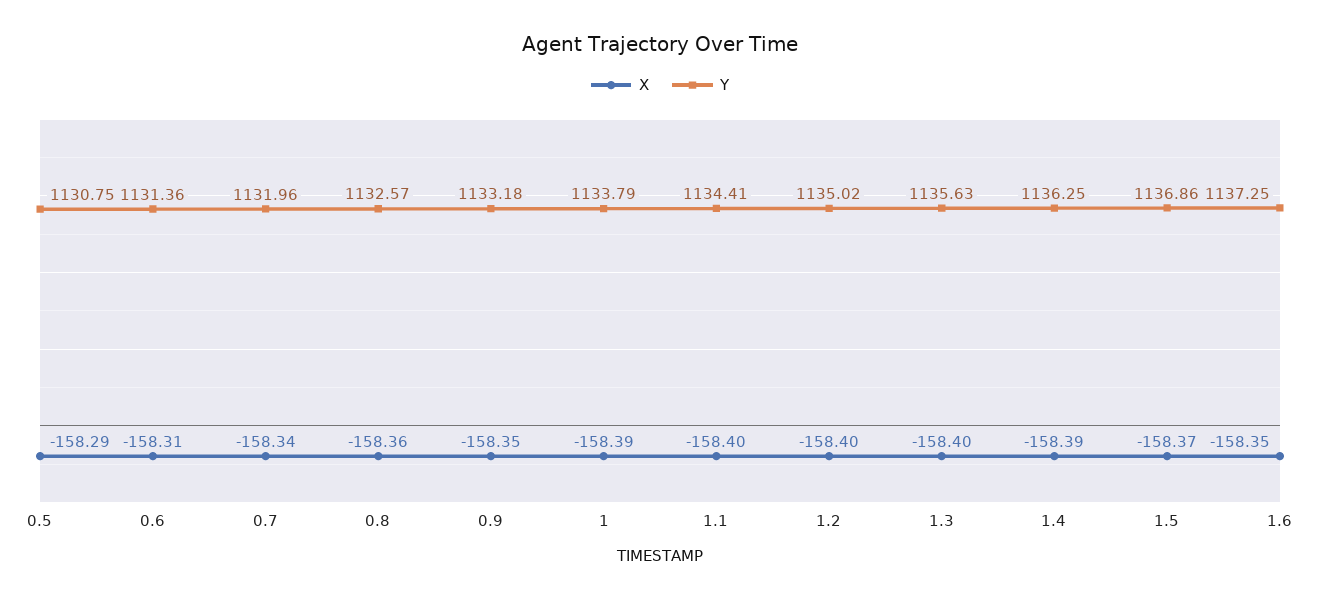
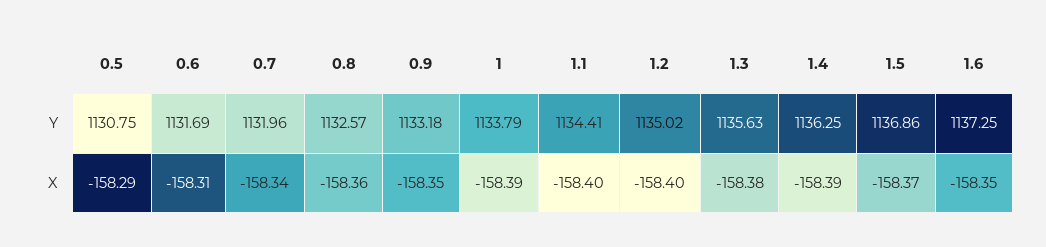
Y, 0.6: 1131.36 -> 1131.69
X, 1.3: -158.4 -> -158.38

